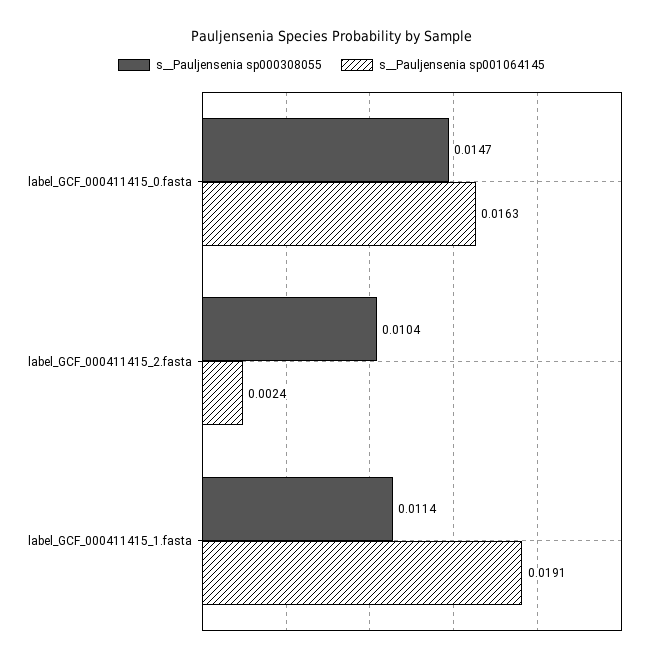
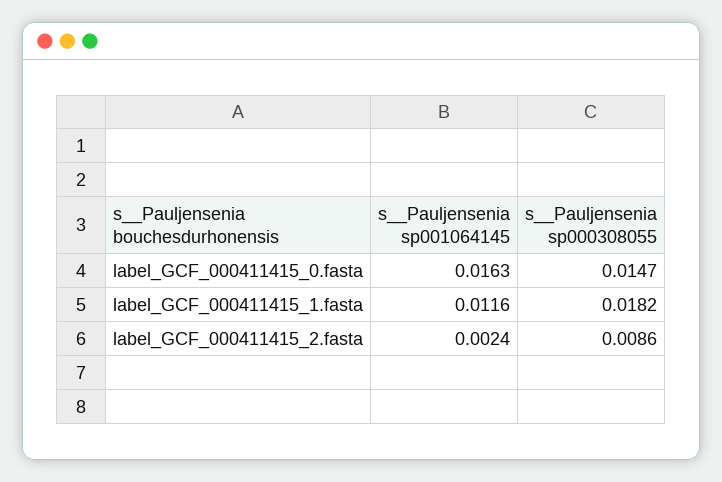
s__Pauljensenia sp000308055, label_GCF_000411415_2.fasta: 0.0104 -> 0.0086
s__Pauljensenia sp000308055, label_GCF_000411415_1.fasta: 0.0114 -> 0.0182
s__Pauljensenia sp001064145, label_GCF_000411415_1.fasta: 0.0191 -> 0.0116

